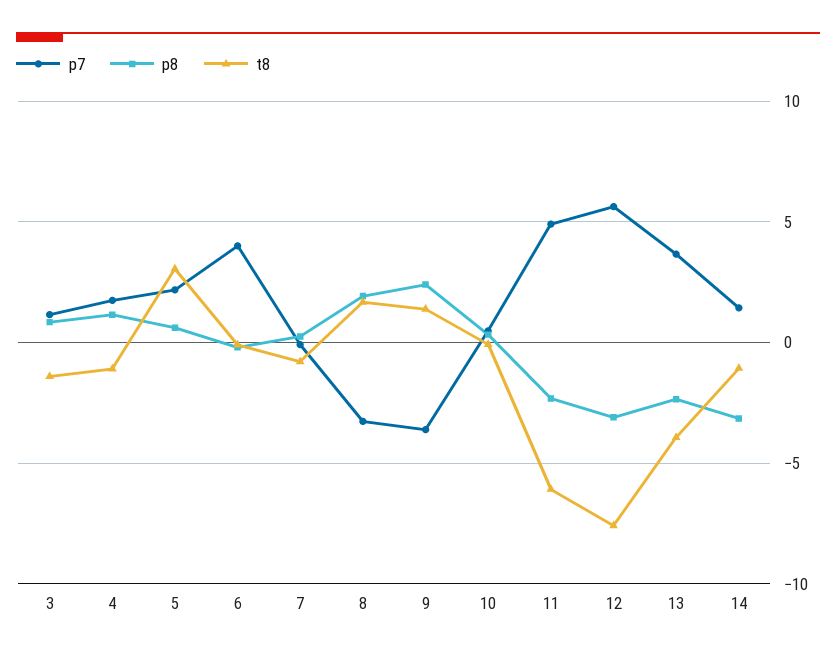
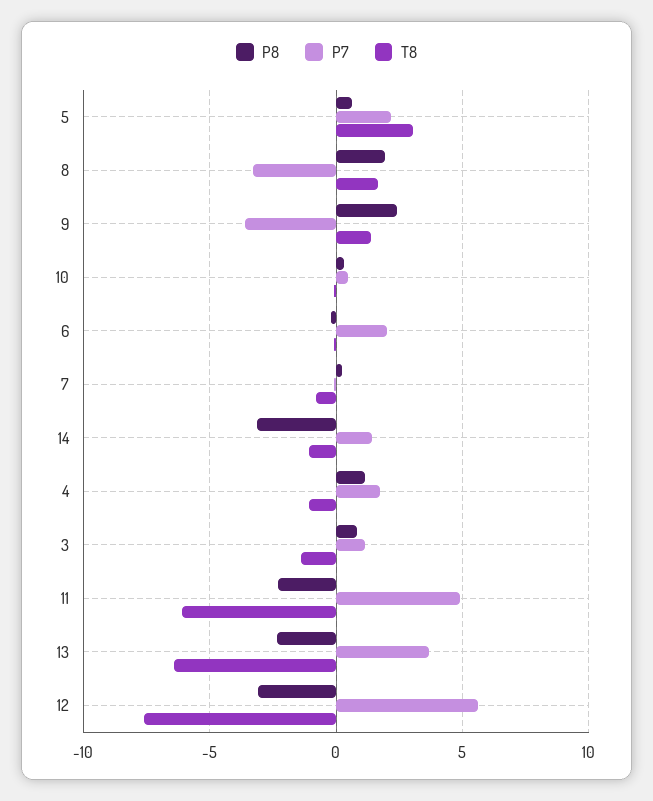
p7, 6: 4 -> 2
t8, 13: -4 -> -6.5

